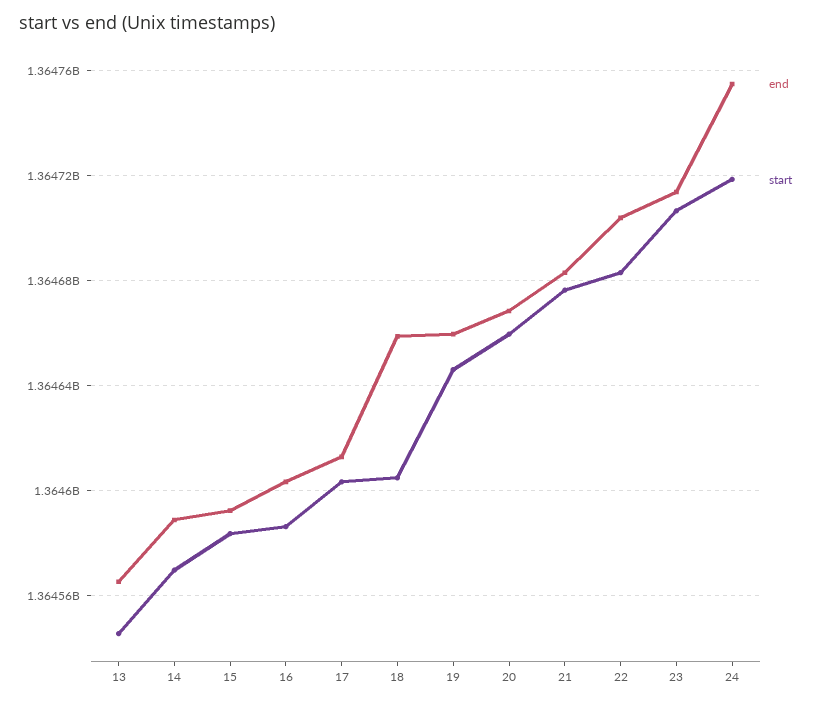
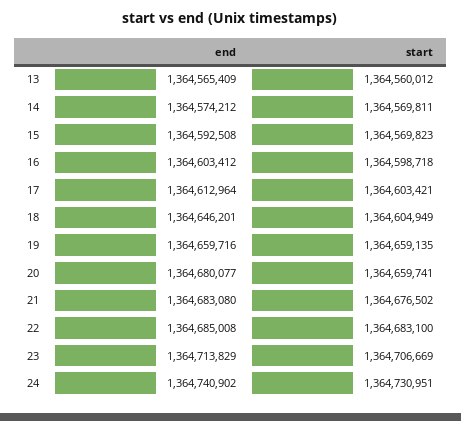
start, 13: 1364545000 -> 1364560012
end, 14: 1364590000 -> 1364574212
start, 15: 1364585000 -> 1364569823
start, 16: 1364585000 -> 1364598718
end, 18: 1364660000 -> 1364646201
start, 19: 1364645000 -> 1364659135
end, 20: 1364670000 -> 1364680077
end, 22: 1364705000 -> 1364685008
end, 24: 1364755000 -> 1364740902
start, 24: 1364720000 -> 1364730951

